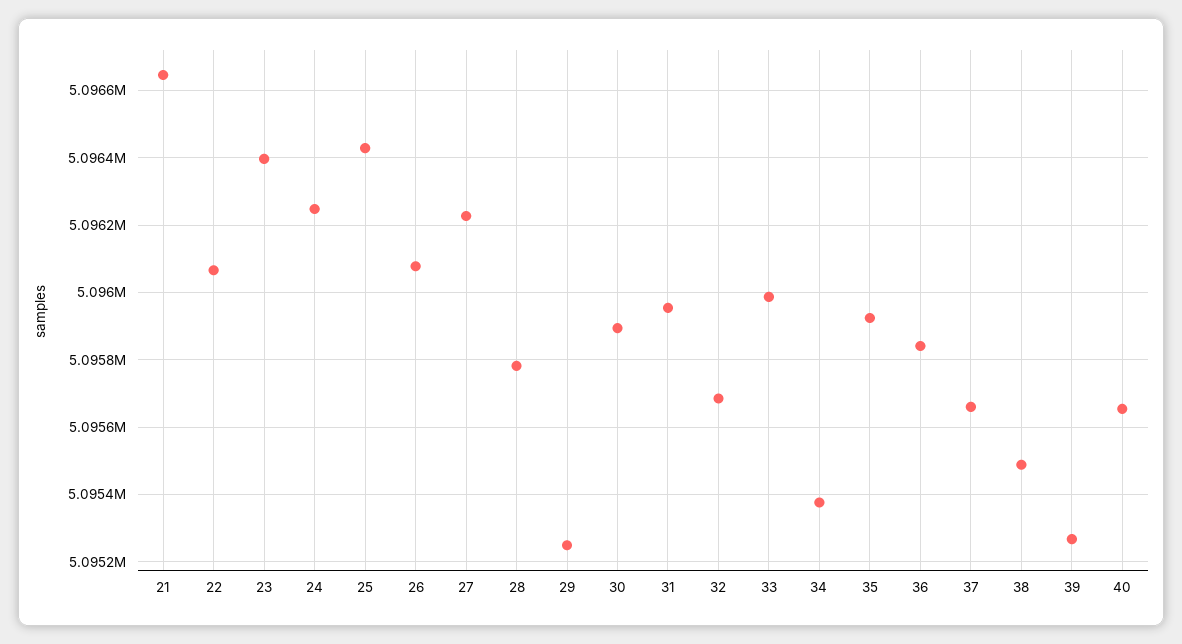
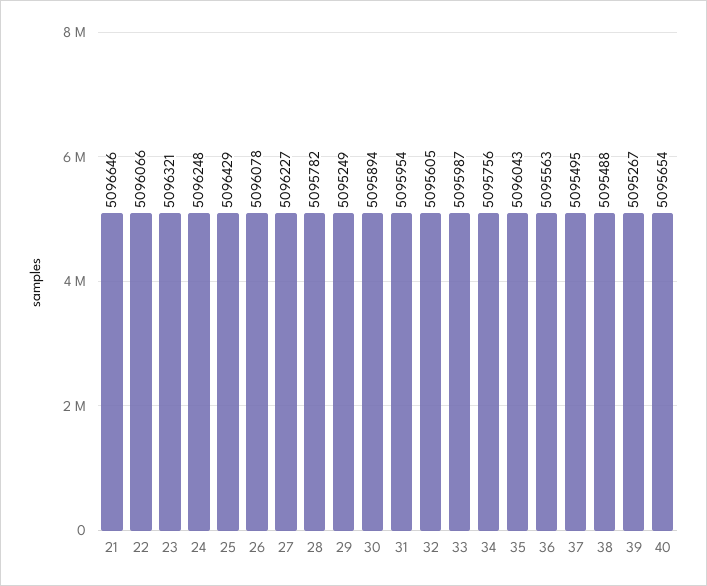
23: 5096400 -> 5096321
32: 5095680 -> 5095605
34: 5095380 -> 5095756
35: 5095920 -> 5096043
36: 5095840 -> 5095563
37: 5095660 -> 5095495

